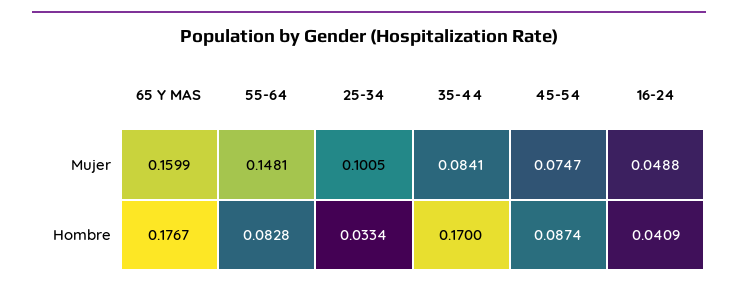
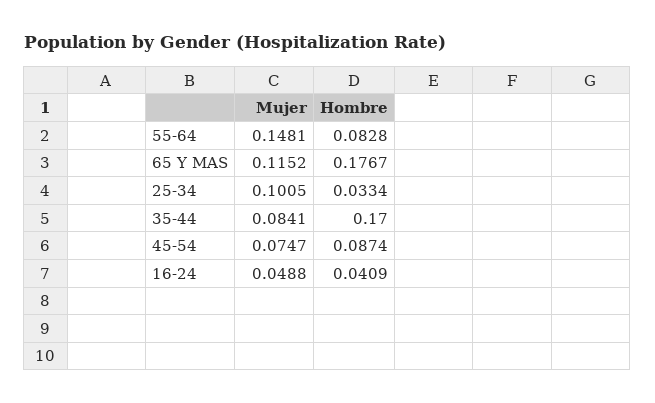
65 Y MAS, Mujer: 0.1599 -> 0.1152

